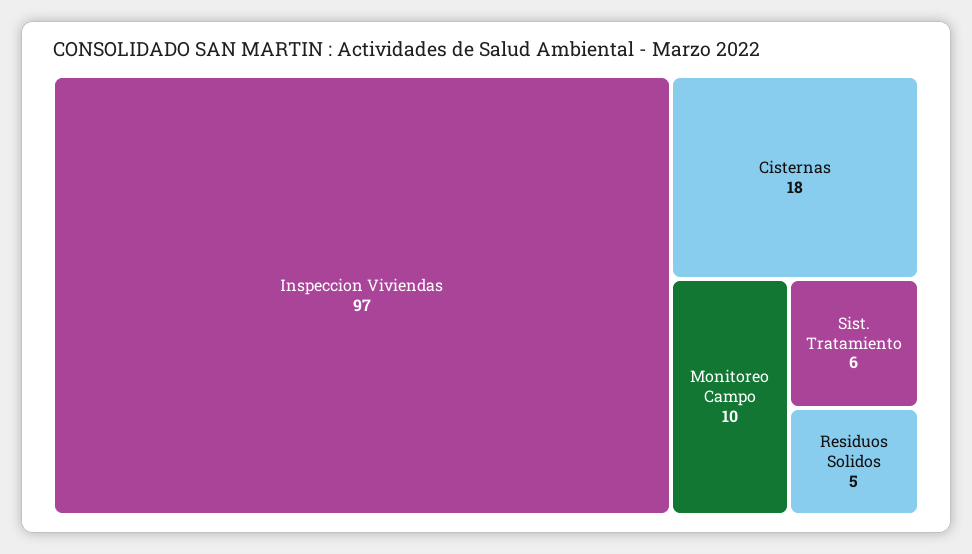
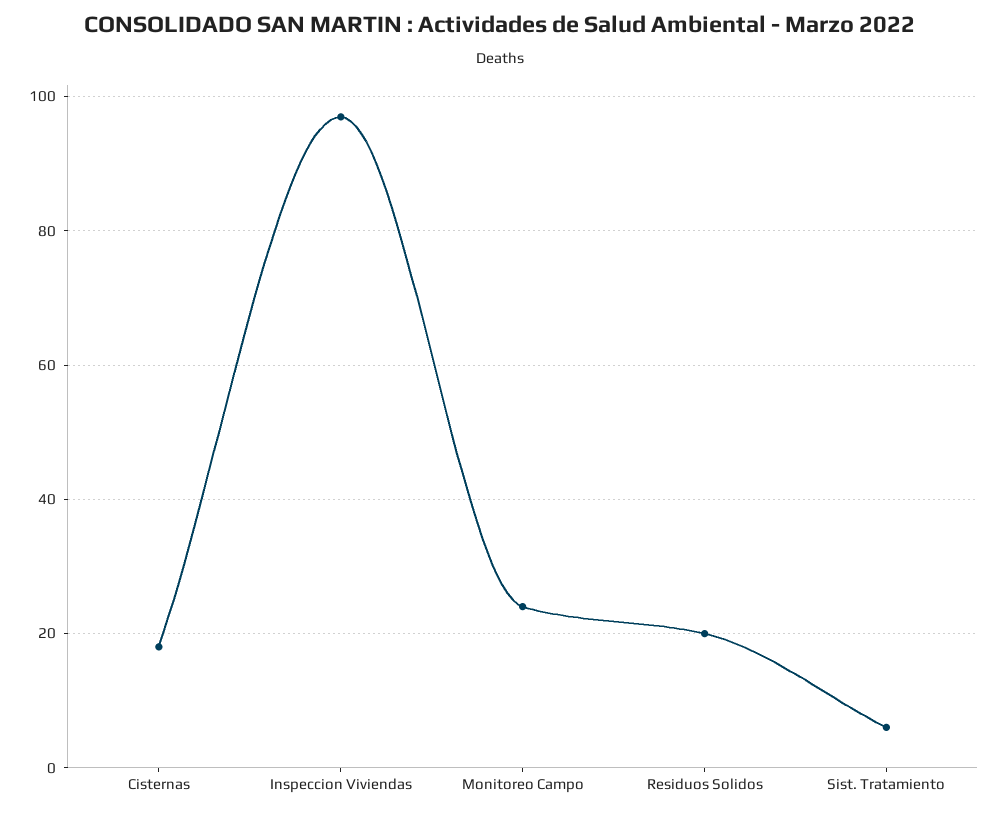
Monitoreo Campo: 10 -> 25
Residuos Solidos: 5 -> 20

